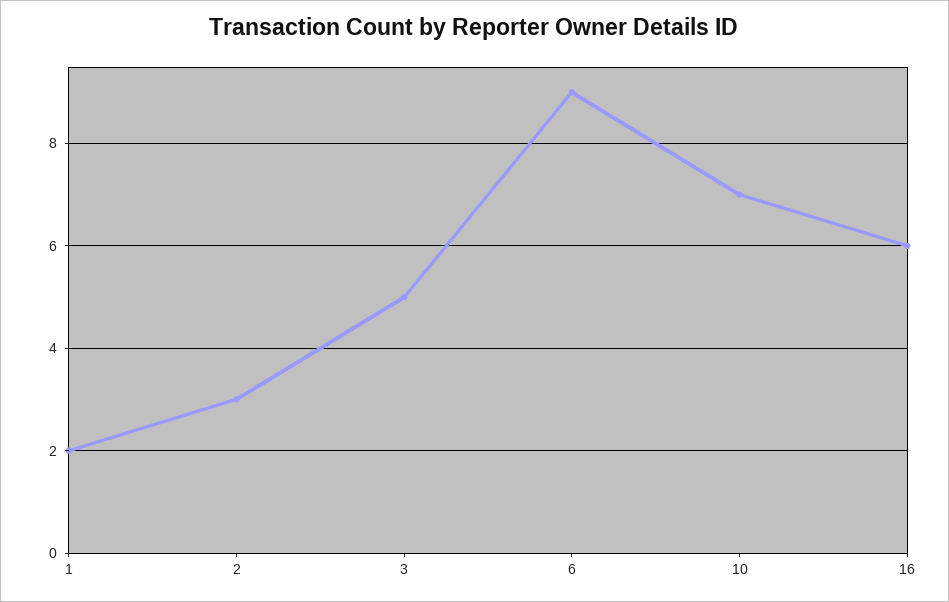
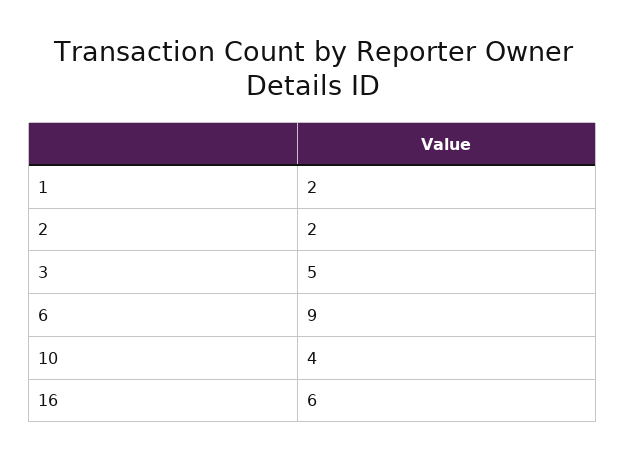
2: 3 -> 2
10: 7 -> 4

